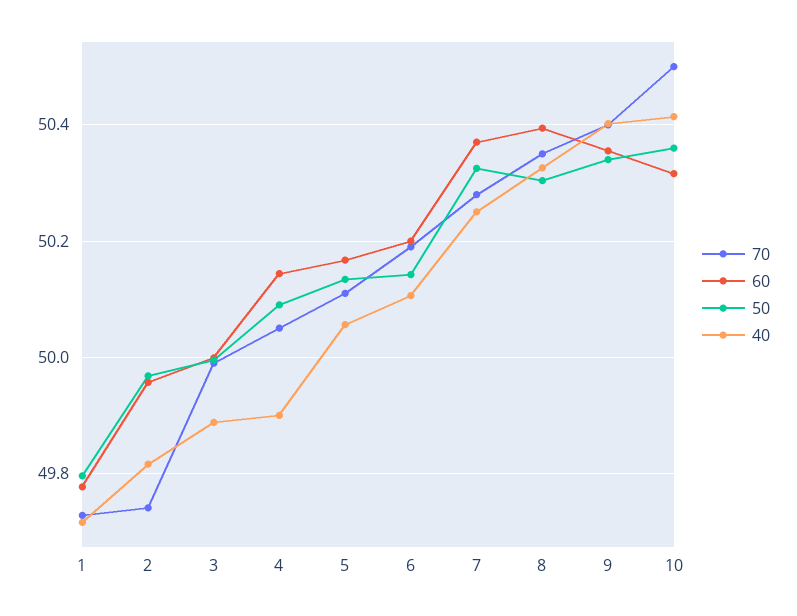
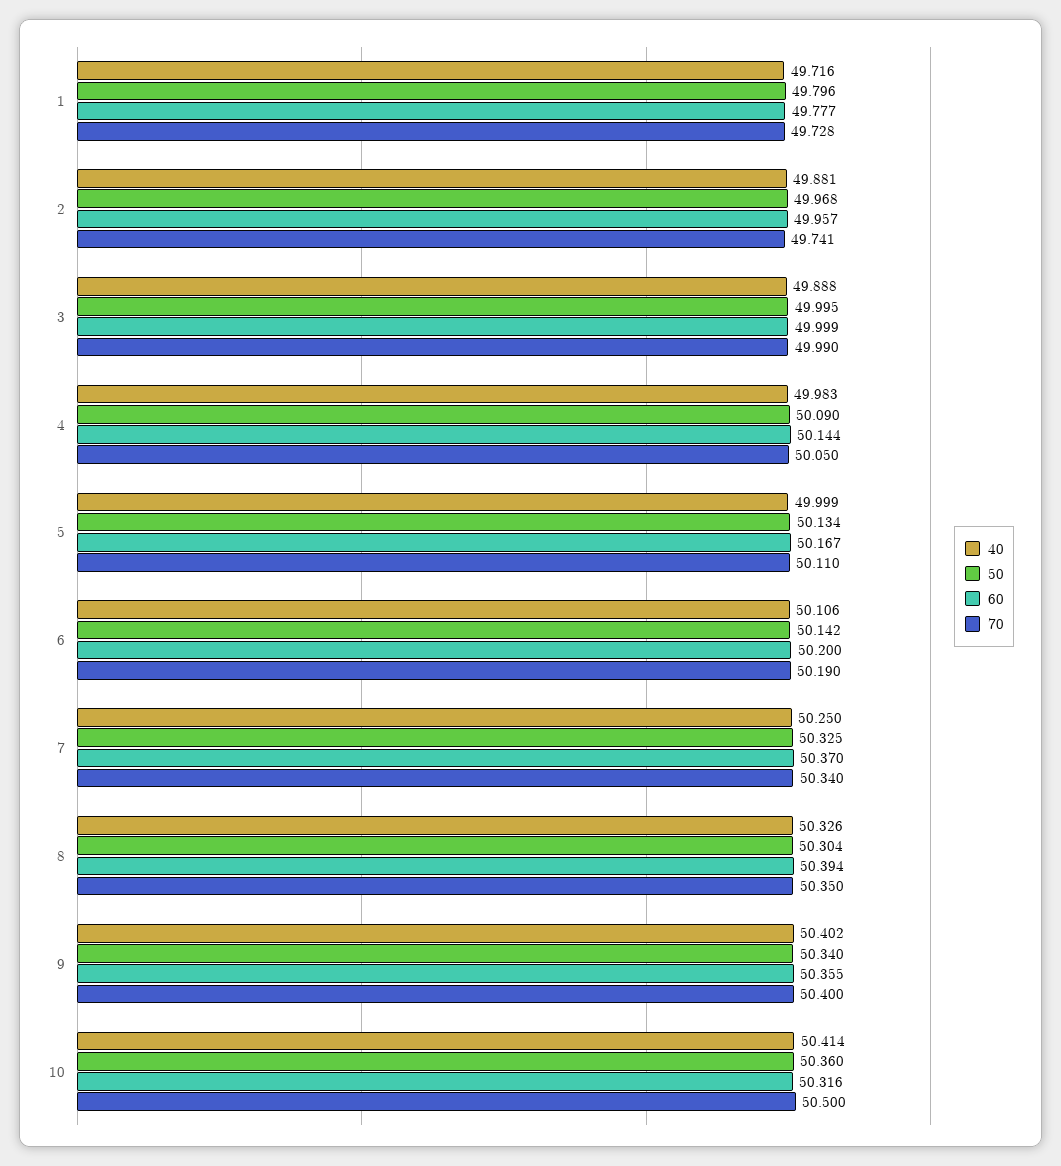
40, 2: 49.82 -> 49.881
40, 4: 49.9 -> 49.983
40, 5: 50.06 -> 49.999
70, 7: 50.28 -> 50.34

